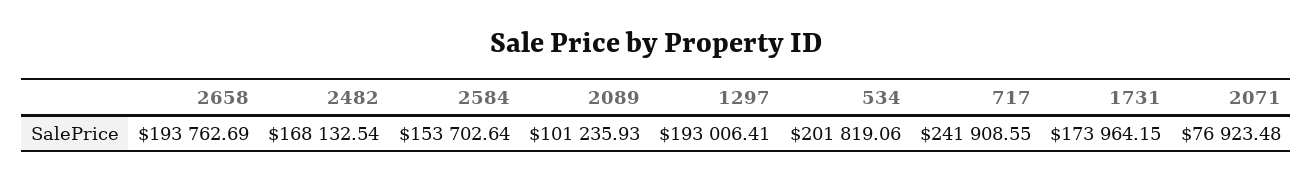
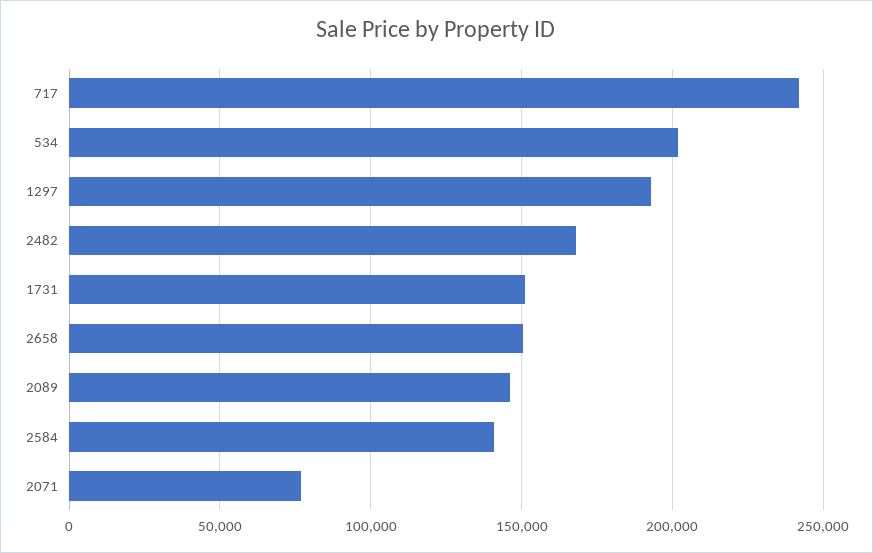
2658: 193762.69 -> 150000
2584: 153702.64 -> 140000
2089: 101235.93 -> 145000
1731: 173964.15 -> 150000

